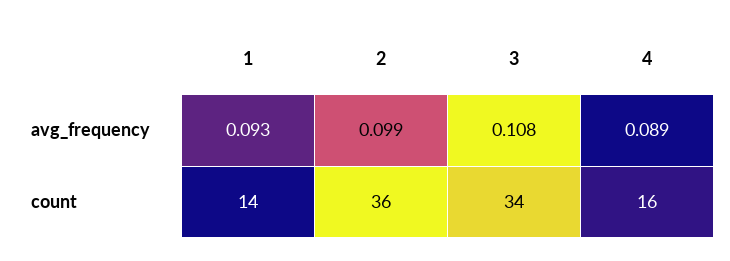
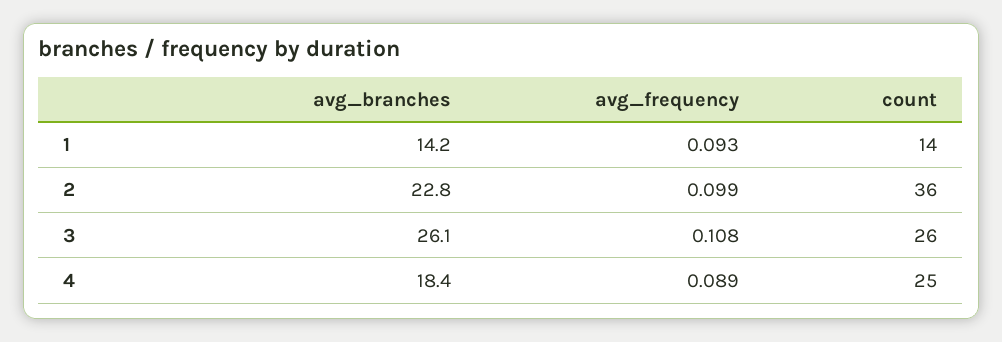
3, count: 34 -> 26
4, count: 16 -> 25
1, avg_branches: none -> 14.2
2, avg_branches: none -> 22.8
3, avg_branches: none -> 26.1
4, avg_branches: none -> 18.4

